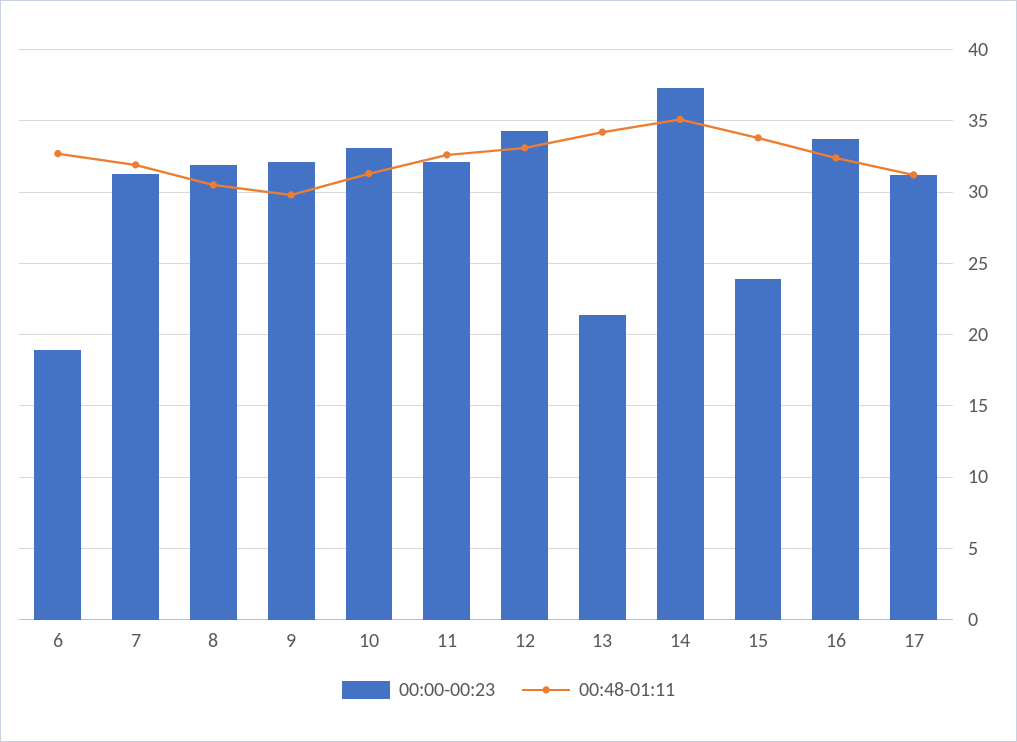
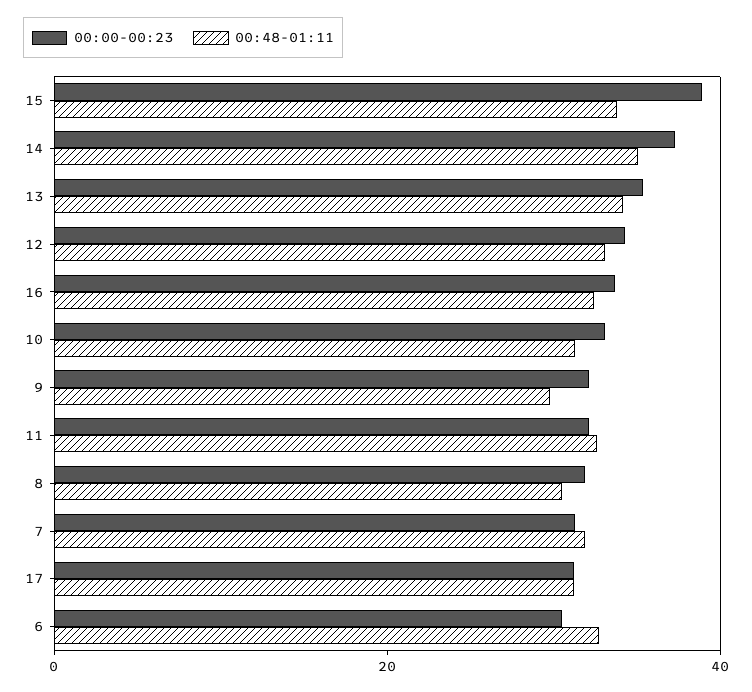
00:00-00:23, 6: 19 -> 30
00:00-00:23, 13: 21.5 -> 35
00:00-00:23, 15: 24 -> 40

